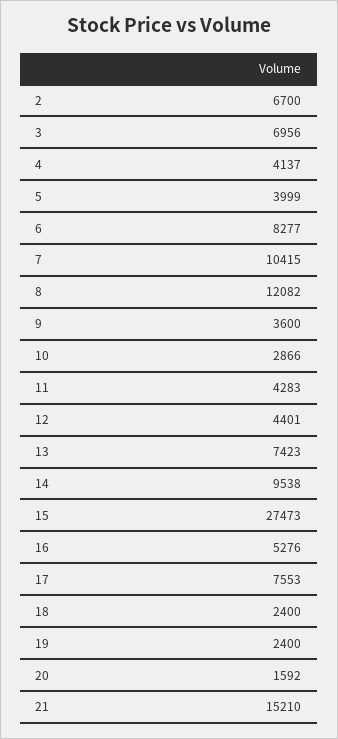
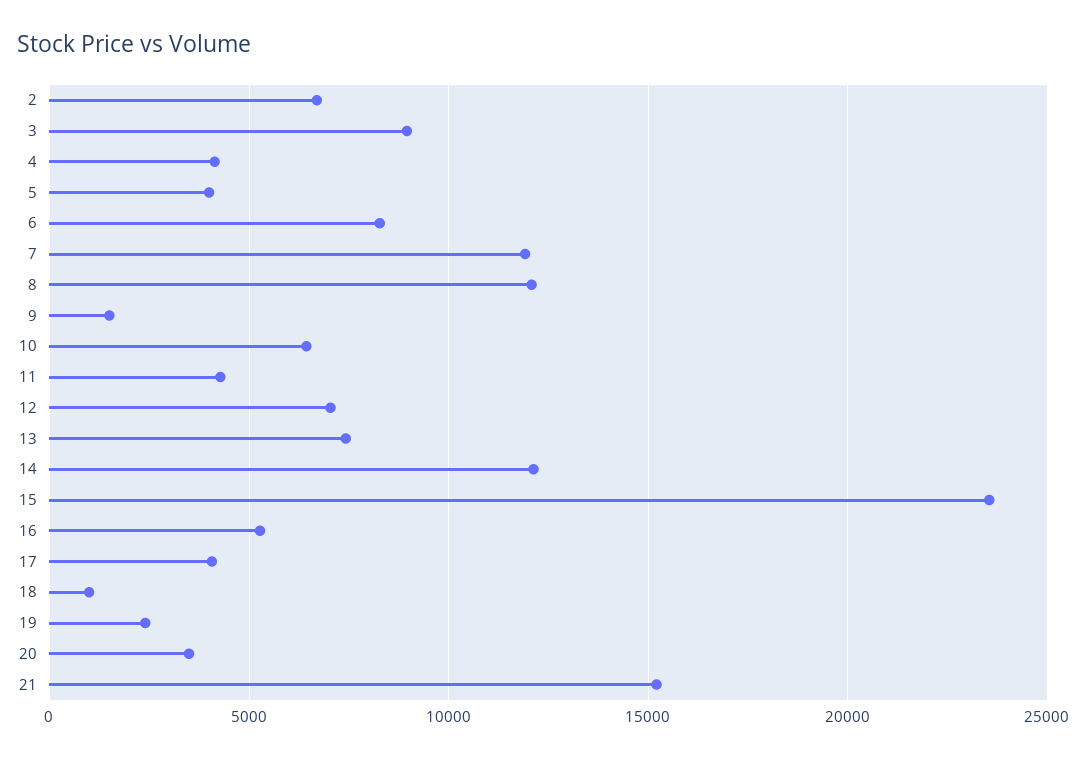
3: 6956 -> 9000
7: 10415 -> 12000
9: 3600 -> 1500
10: 2866 -> 6500
12: 4401 -> 7000
14: 9538 -> 12000
15: 27473 -> 23500
17: 7553 -> 4000
18: 2400 -> 1000
20: 1592 -> 3500

